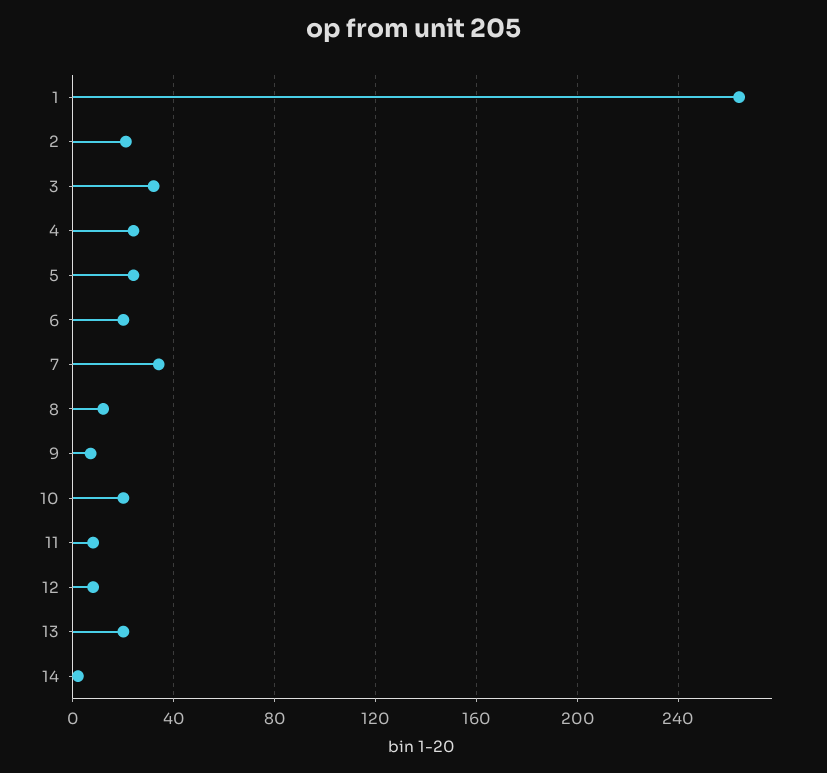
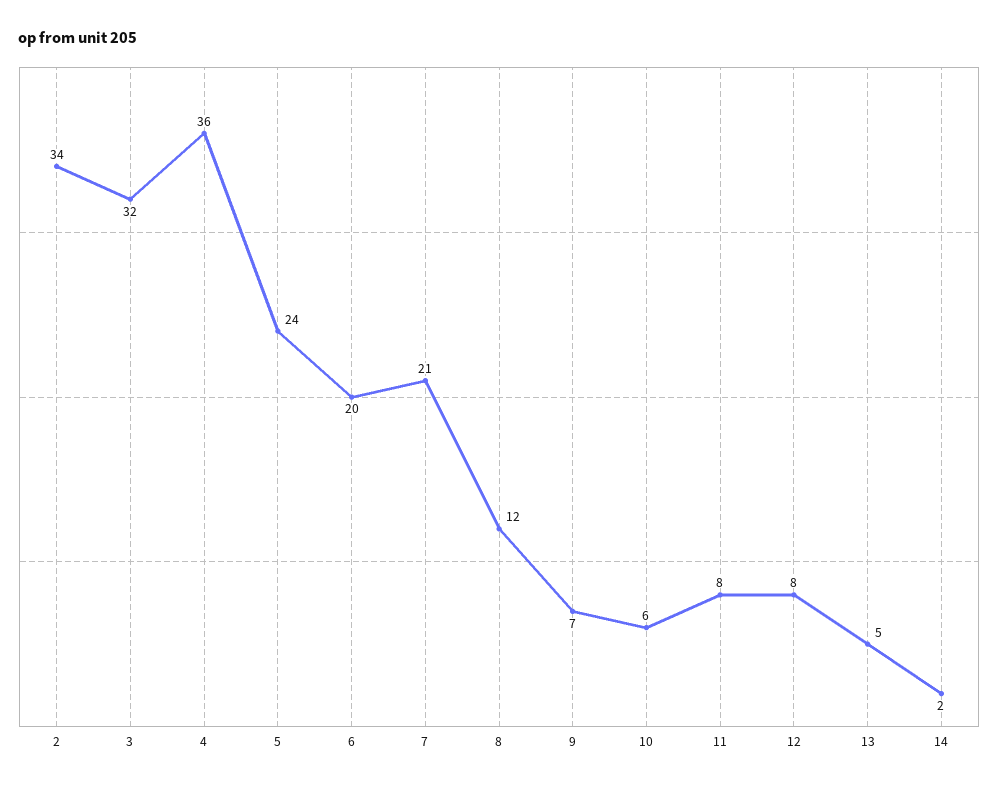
1: 265 -> none
2: 20 -> 34
4: 25 -> 36
7: 35 -> 21
10: 20 -> 6
13: 20 -> 5

